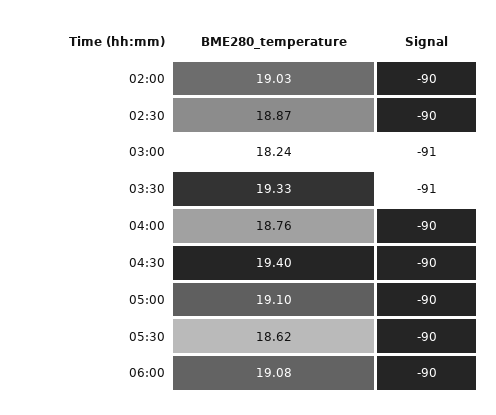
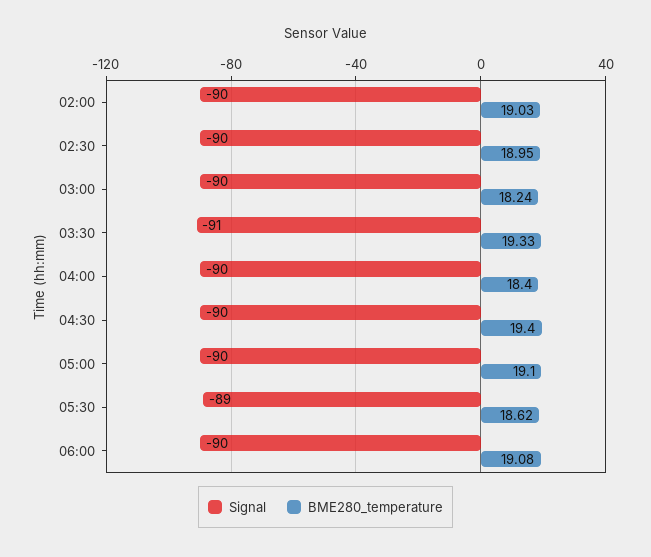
BME280_temperature, 02:30: 18.87 -> 18.95
Signal, 03:00: -91 -> -90
BME280_temperature, 04:00: 18.76 -> 18.4
Signal, 05:30: -90 -> -89

